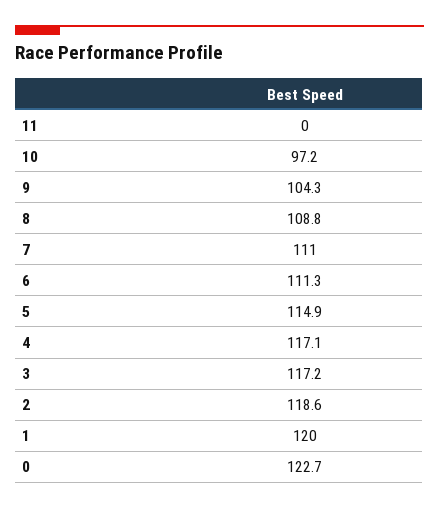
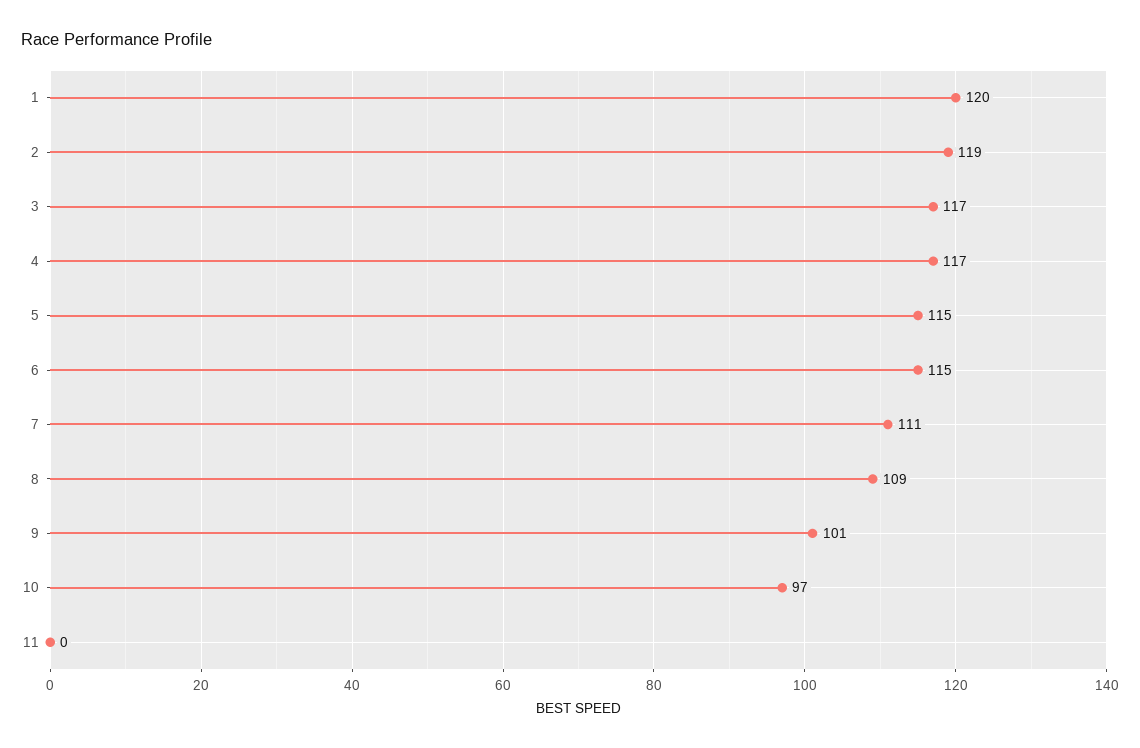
9: 104.3 -> 101
6: 111.3 -> 115
0: 122.7 -> none

